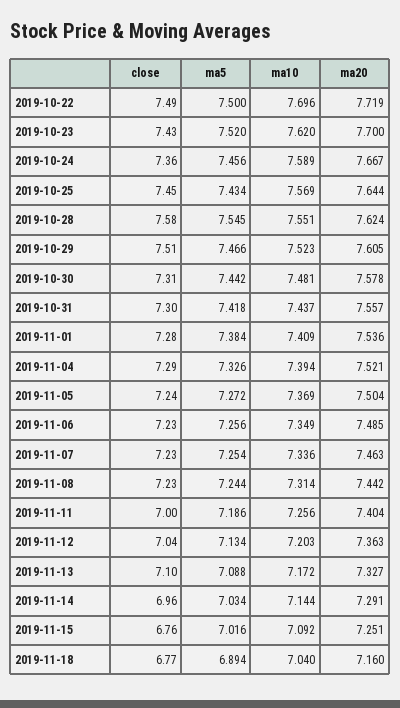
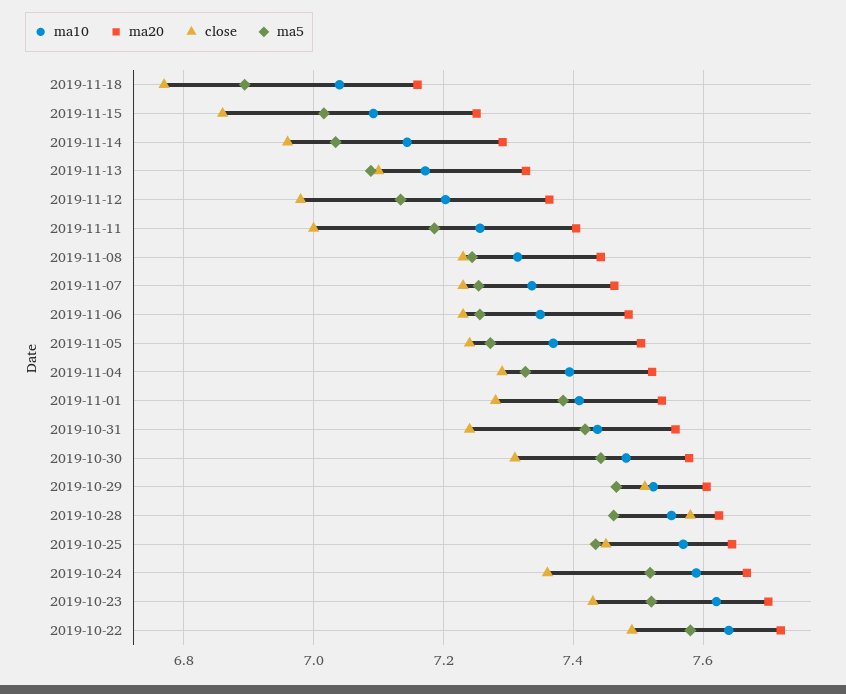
ma5, 2019-10-22: 7.5 -> 7.58
ma10, 2019-10-22: 7.696 -> 7.64
ma5, 2019-10-24: 7.456 -> 7.52
ma5, 2019-10-28: 7.545 -> 7.46
close, 2019-10-31: 7.3 -> 7.24
close, 2019-11-12: 7.04 -> 6.98
close, 2019-11-15: 6.76 -> 6.86

